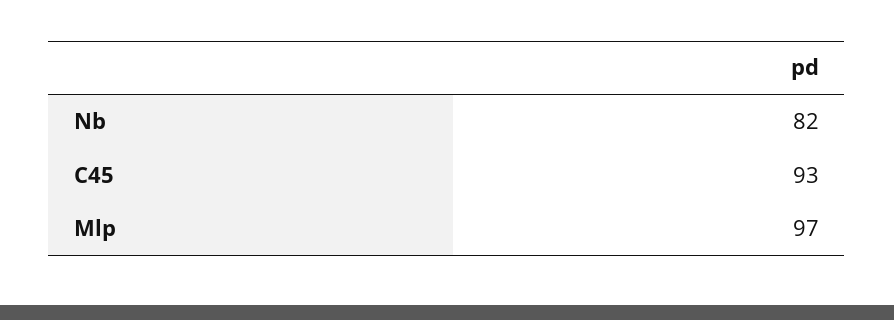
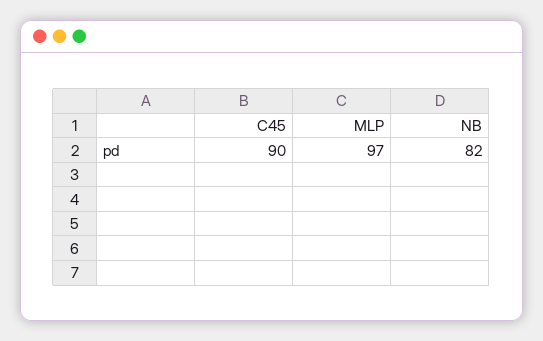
C45: 93 -> 90

